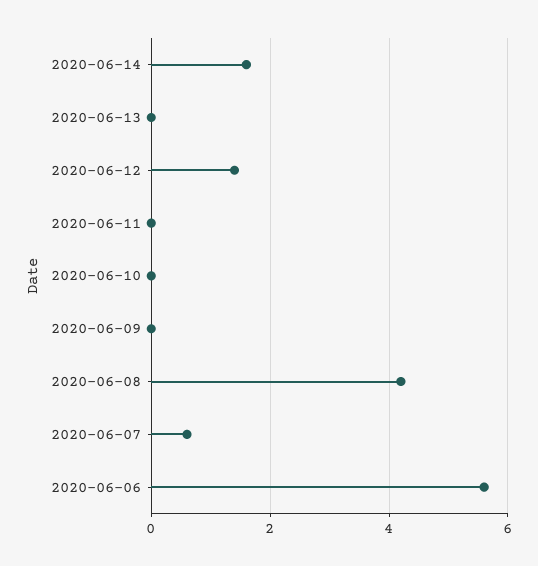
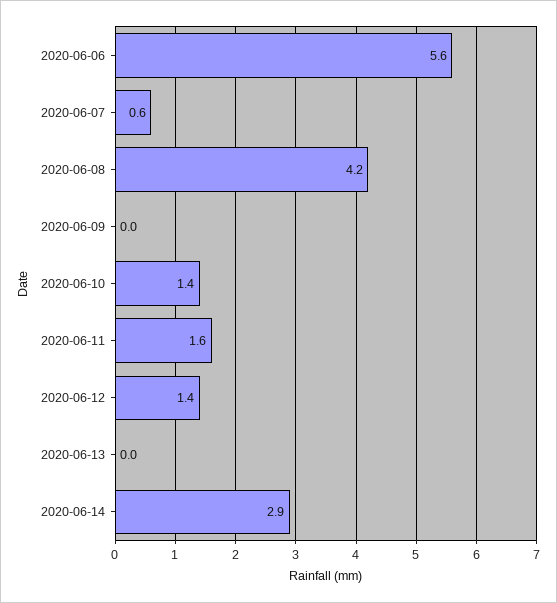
2020-06-14: 1.5 -> 2.9
2020-06-11: 0 -> 1.6
2020-06-10: 0 -> 1.4

